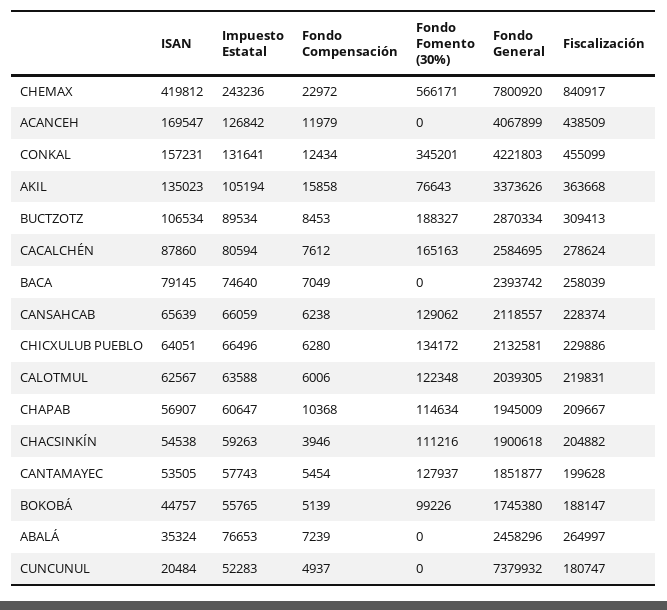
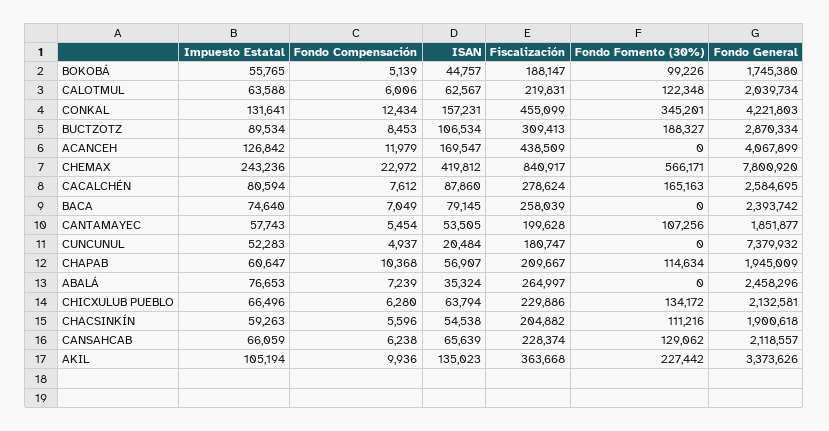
Fondo Compensación, AKIL: 15858 -> 9936
Fondo Fomento (30%), AKIL: 76643 -> 227442
ISAN, CHICXULUB PUEBLO: 64051 -> 63794
Fondo General, CALOTMUL: 2039305 -> 2039734
Fondo Compensación, CHACSINKÍN: 3946 -> 5596
Fondo Fomento (30%), CANTAMAYEC: 127937 -> 107256

